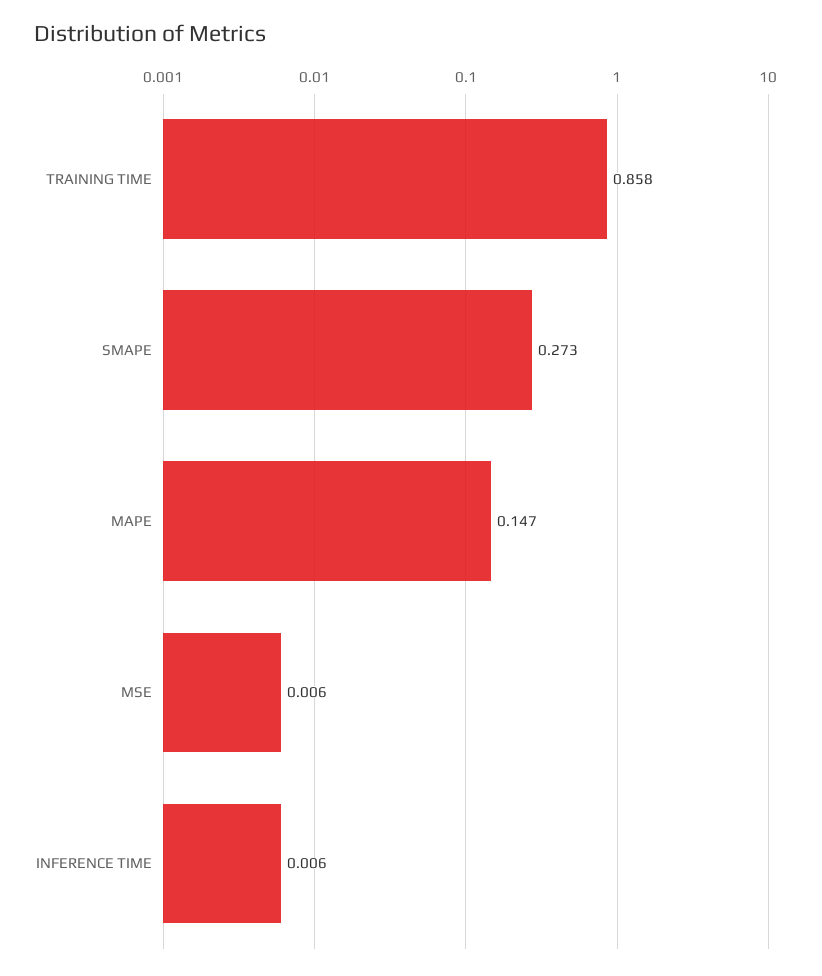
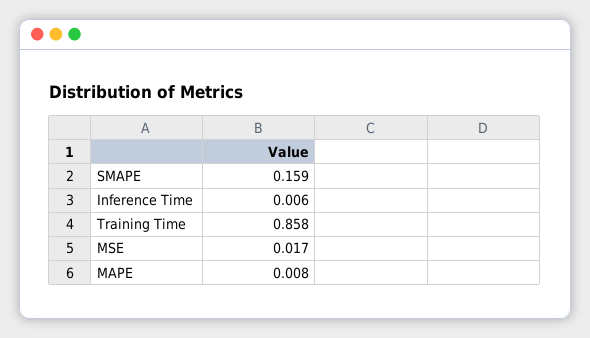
SMAPE: 0.273 -> 0.159
MAPE: 0.147 -> 0.008
MSE: 0.006 -> 0.017

